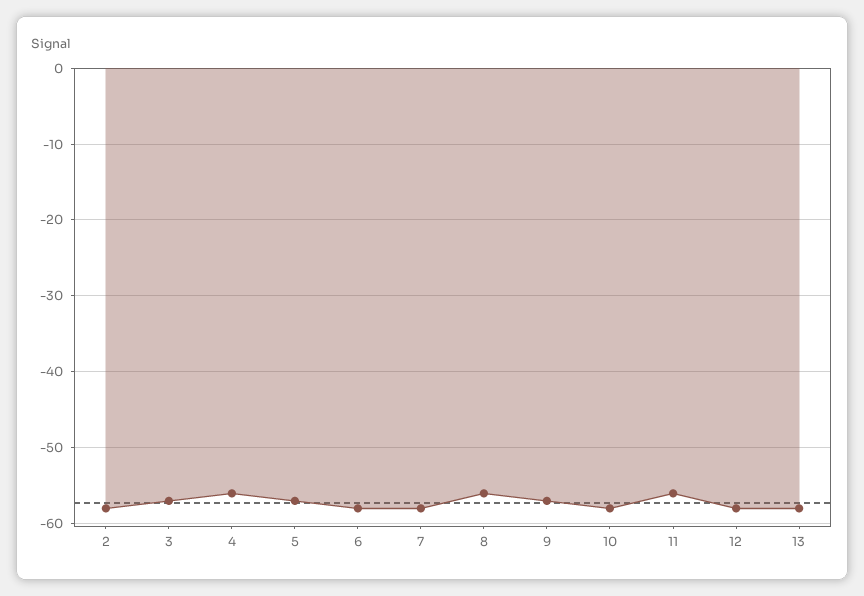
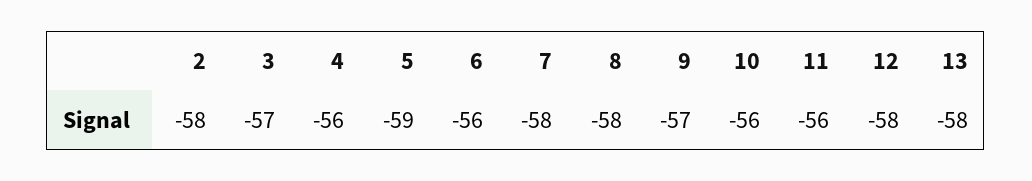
5: -57 -> -59
6: -58 -> -56
8: -56 -> -58
10: -58 -> -56

